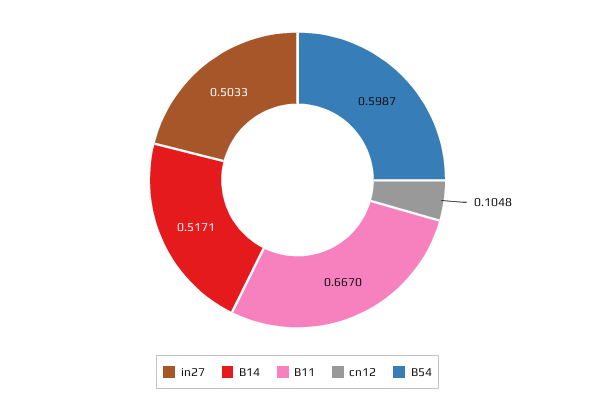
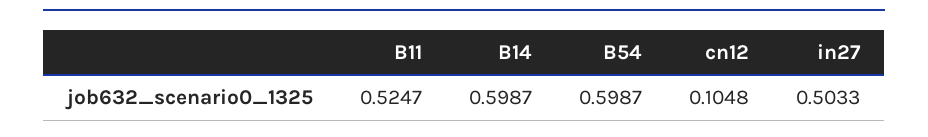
B14: 0.5171 -> 0.5987
B11: 0.667 -> 0.5247

